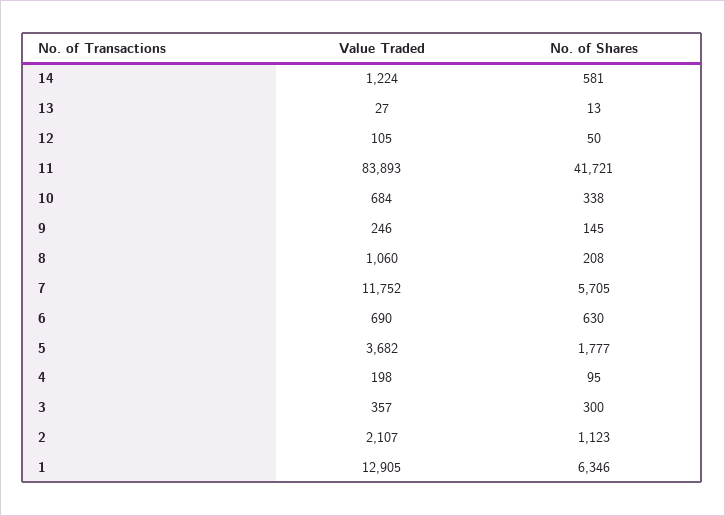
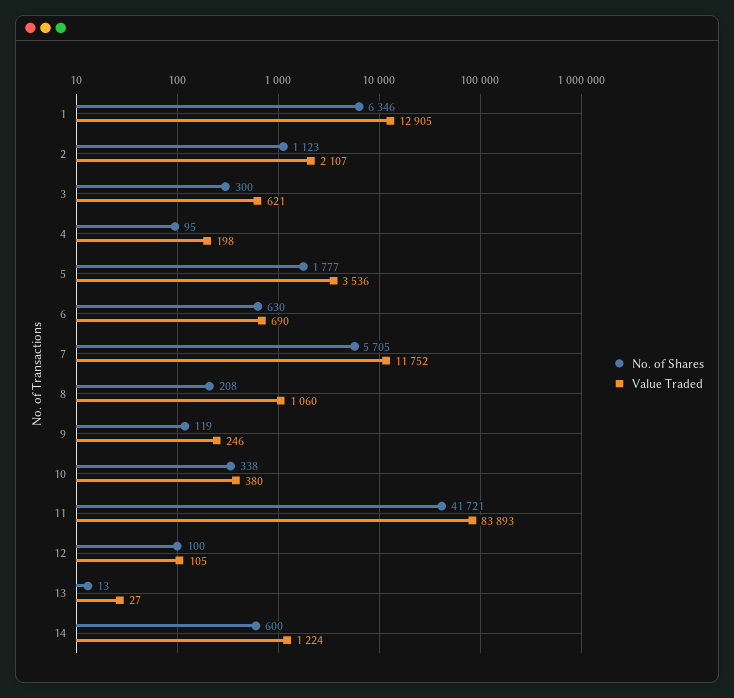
No. of Shares, 14: 581 -> 600
No. of Shares, 12: 50 -> 100
Value Traded, 10: 684 -> 380
No. of Shares, 9: 145 -> 119
Value Traded, 5: 3682 -> 3536
Value Traded, 3: 357 -> 621

